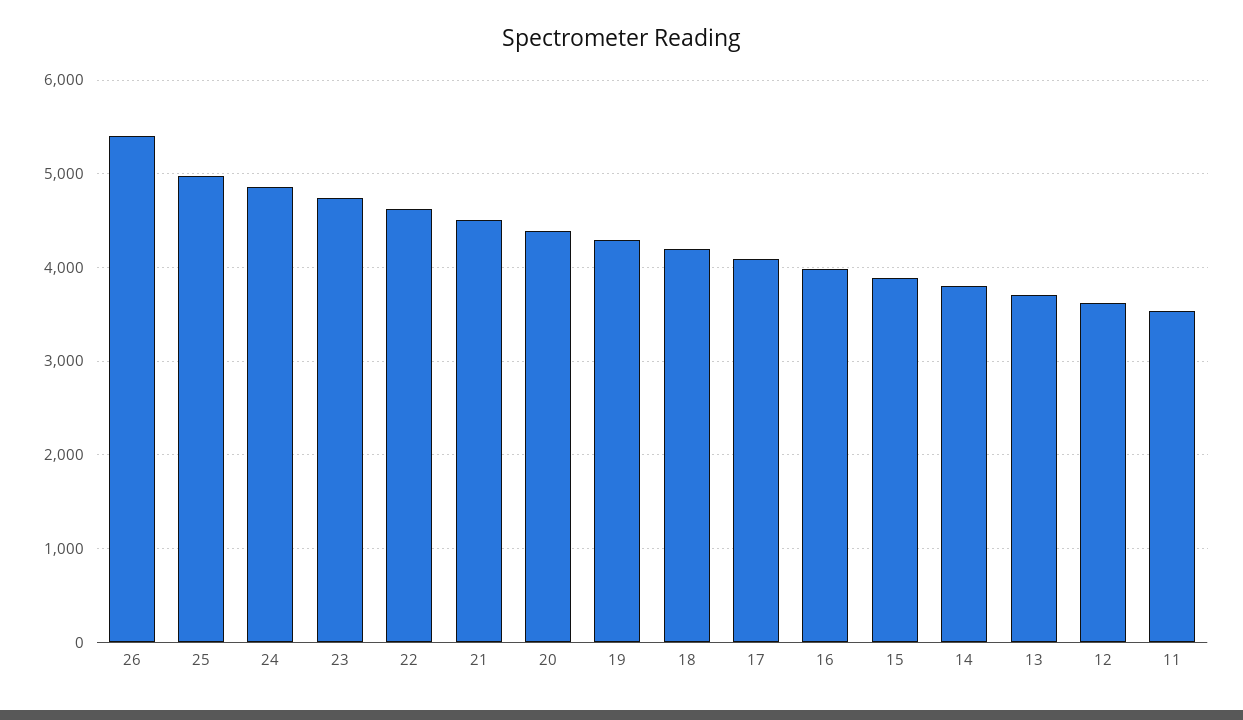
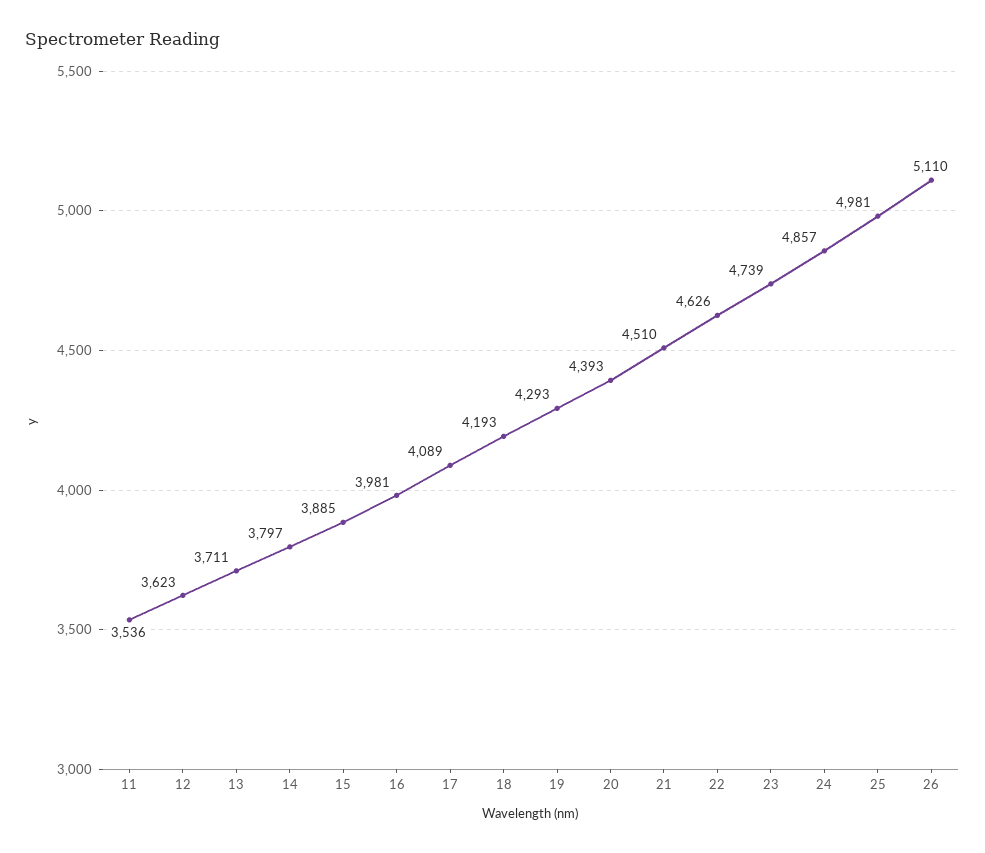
26: 5400 -> 5110

